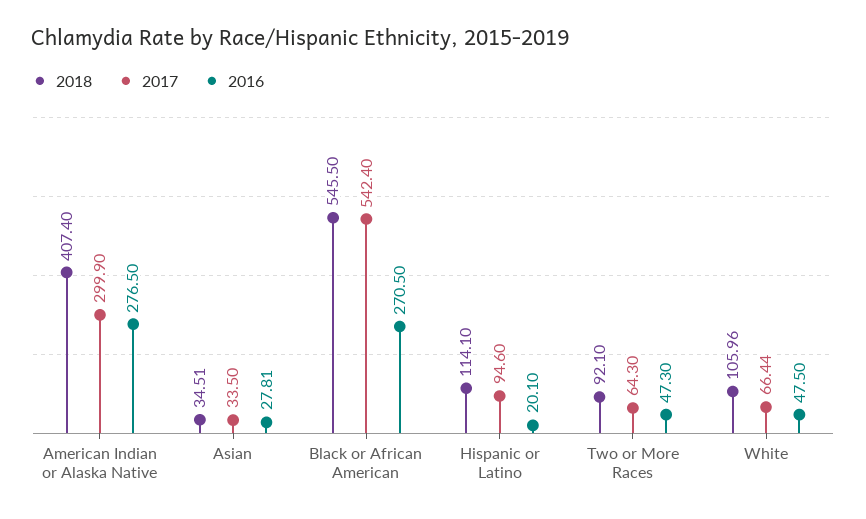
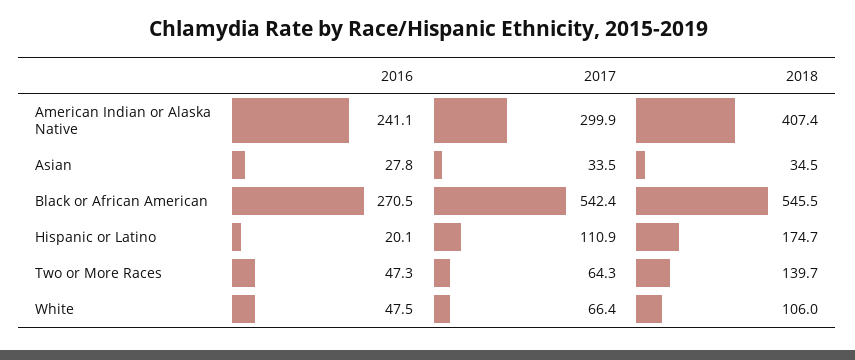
2016, American Indian or Alaska Native: 276.5 -> 241.1
2018, Hispanic or Latino: 114.1 -> 174.7
2017, Hispanic or Latino: 94.6 -> 110.9
2018, Two or More Races: 92.1 -> 139.7

